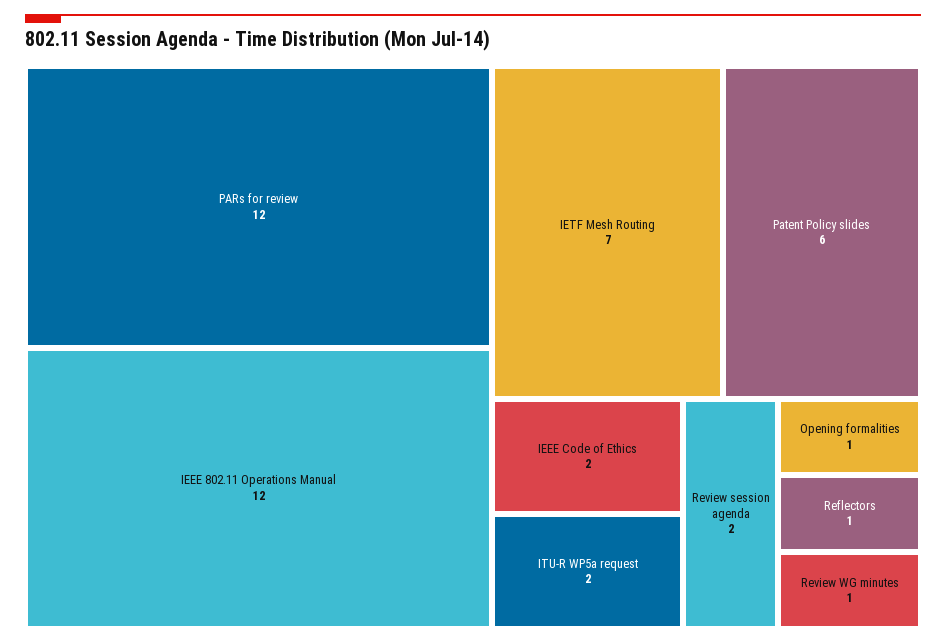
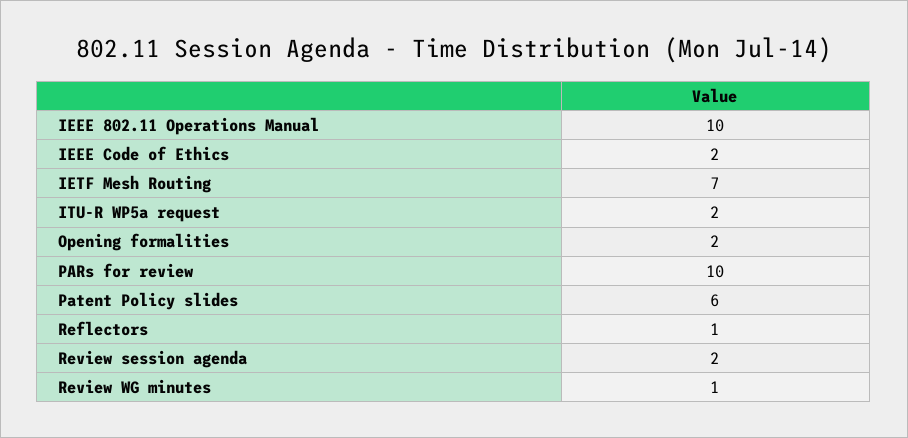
PARs for review: 12 -> 10
IEEE 802.11 Operations Manual: 12 -> 10
Opening formalities: 1 -> 2

